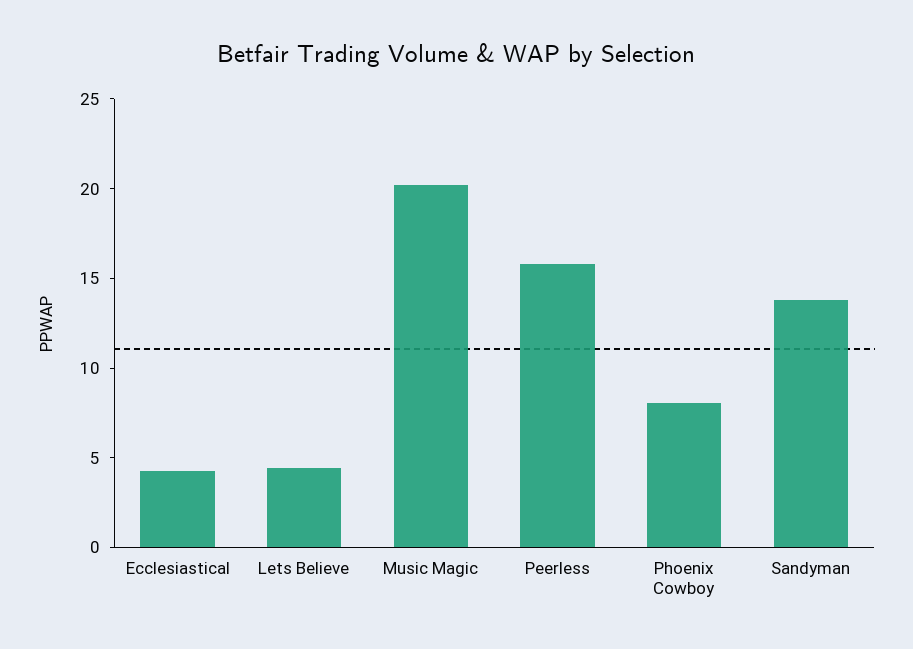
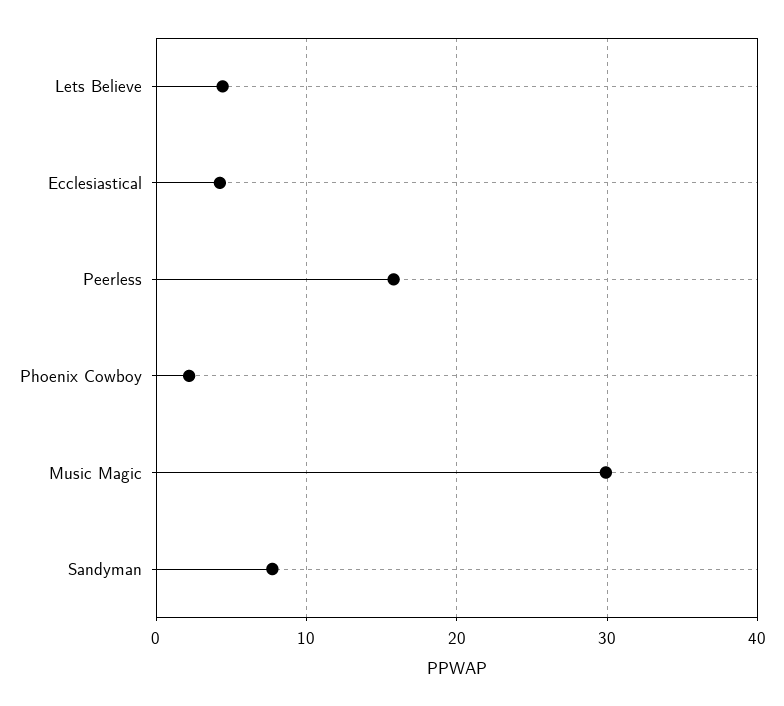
Music Magic: 20 -> 30
Phoenix Cowboy: 8 -> 2
Sandyman: 14 -> 8

